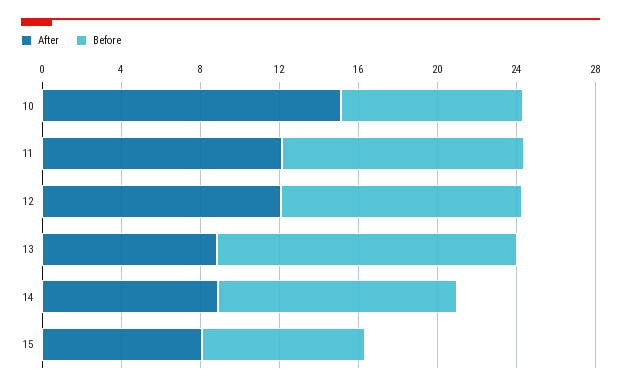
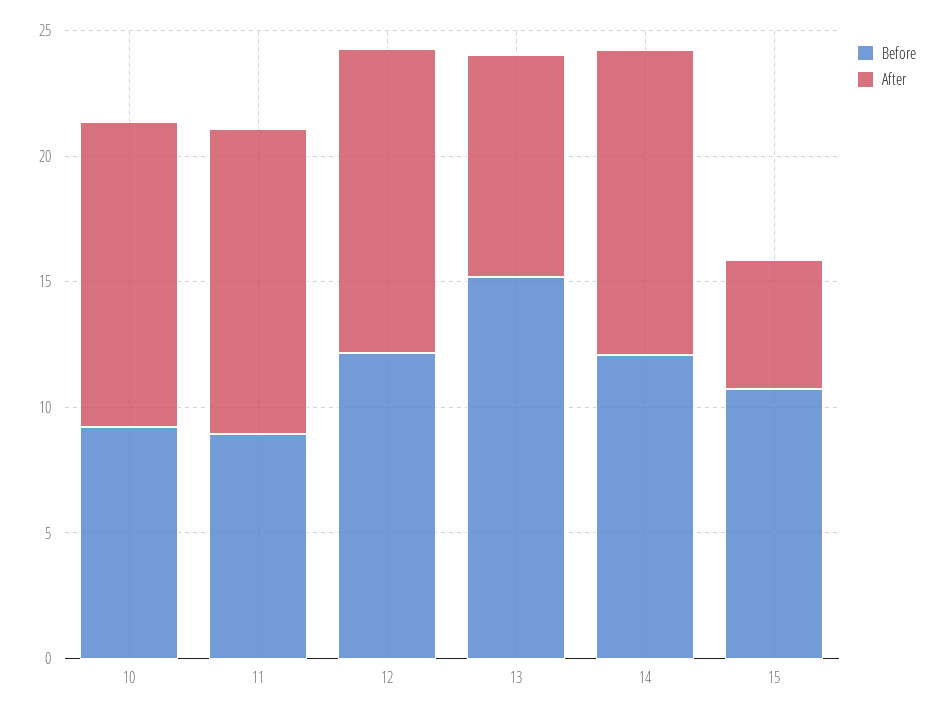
After, 10: 15 -> 12
Before, 11: 12 -> 9
After, 14: 9 -> 12
After, 15: 8 -> 5
Before, 15: 8 -> 11

